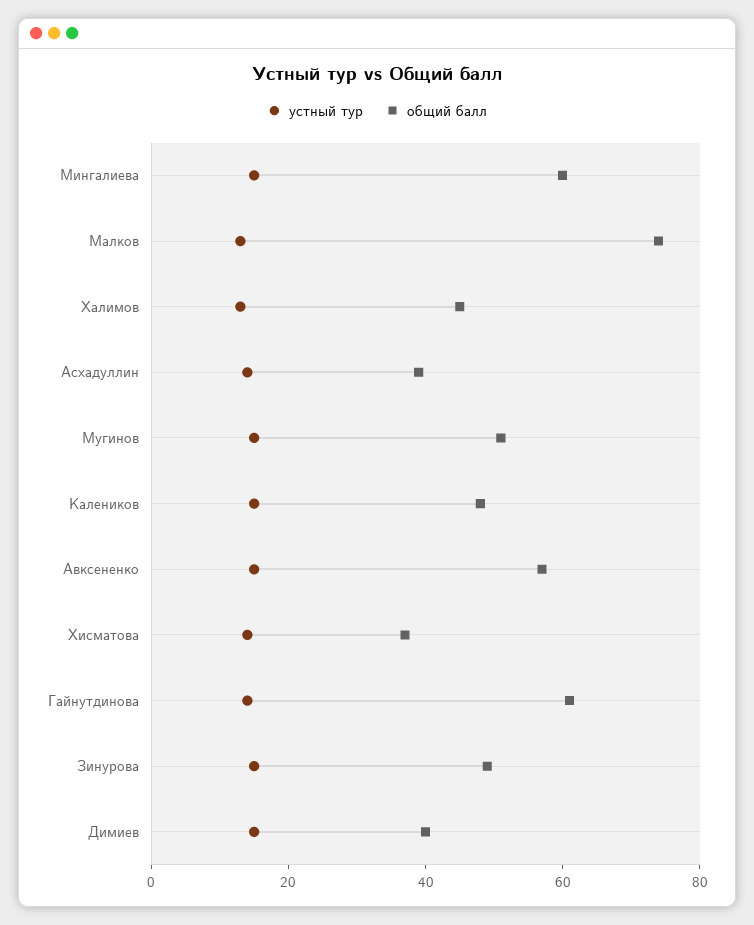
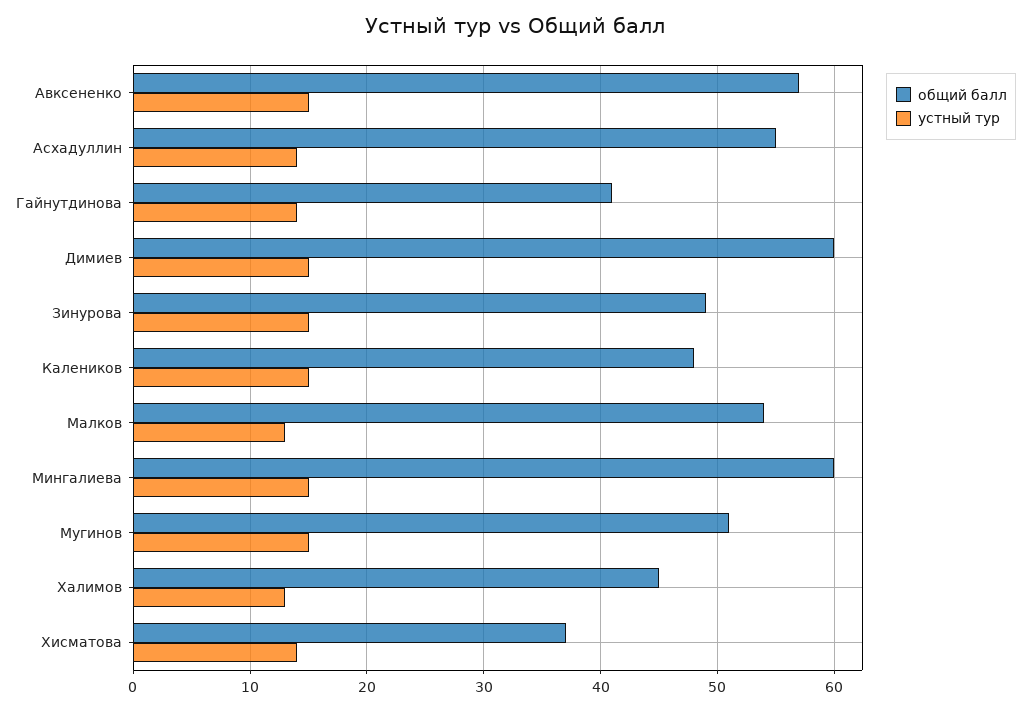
общий балл, Малков: 75 -> 54
общий балл, Асхадуллин: 40 -> 55
общий балл, Гайнутдинова: 60 -> 41
общий балл, Димиев: 40 -> 60

